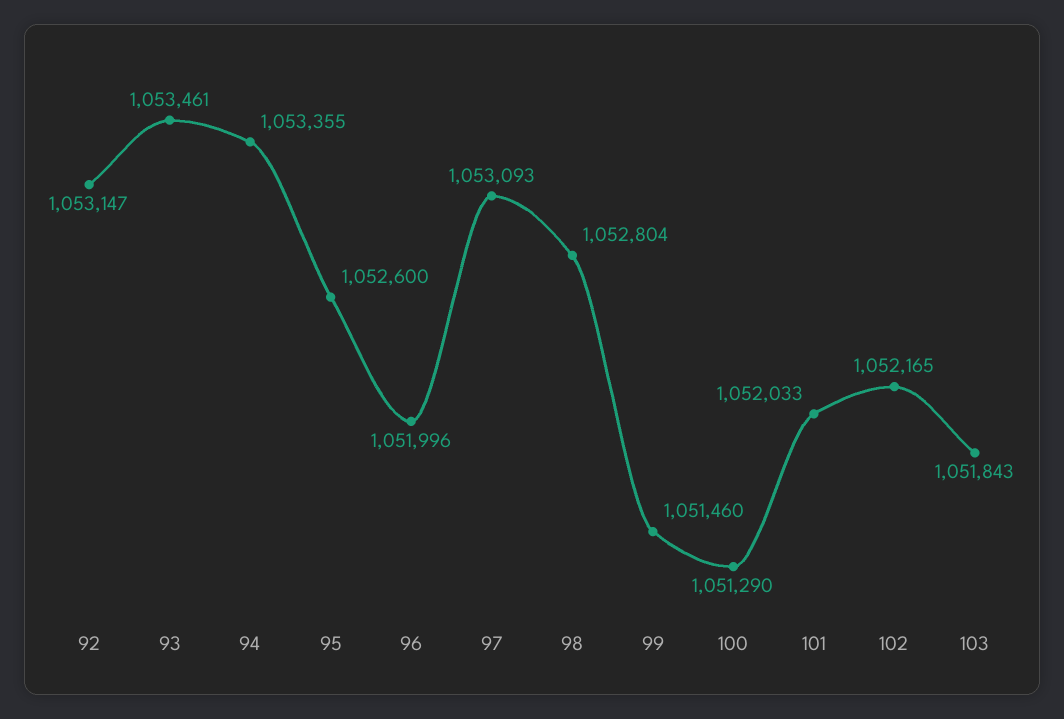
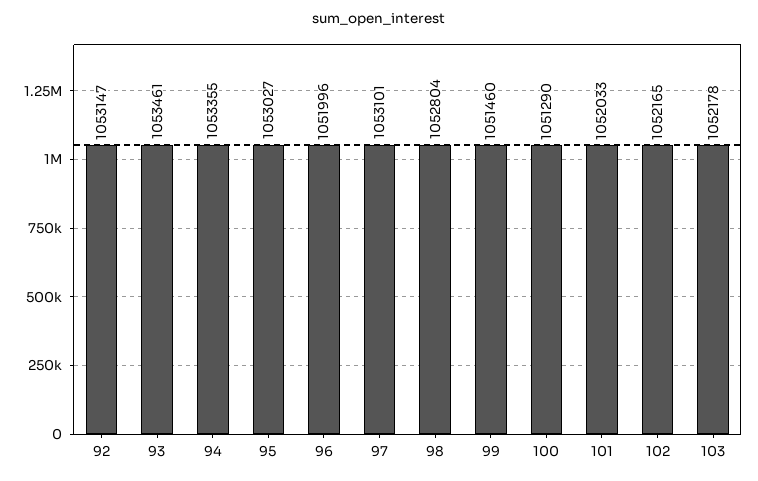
95: 1052600 -> 1053027
97: 1053093 -> 1053101
103: 1051843 -> 1052178

